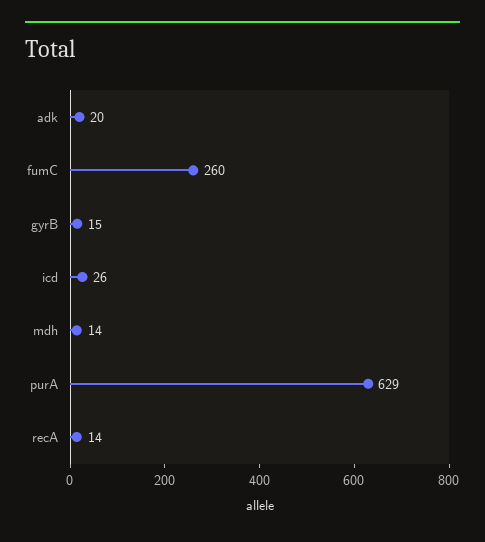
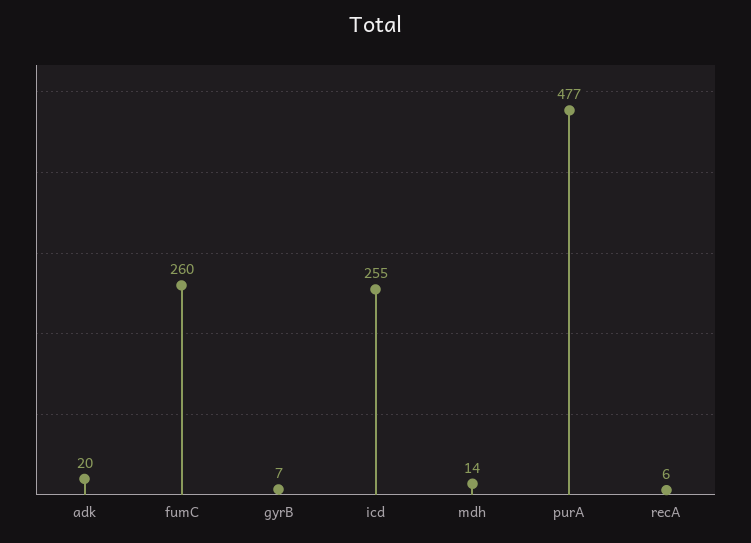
gyrB: 15 -> 7
icd: 26 -> 255
purA: 629 -> 477
recA: 14 -> 6

